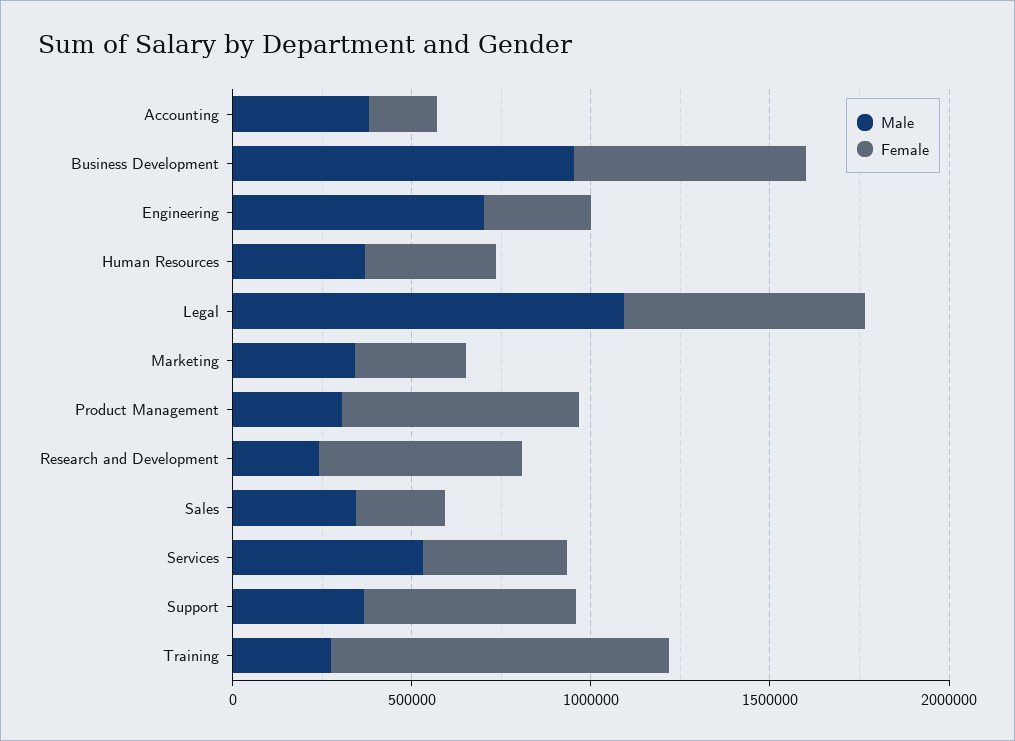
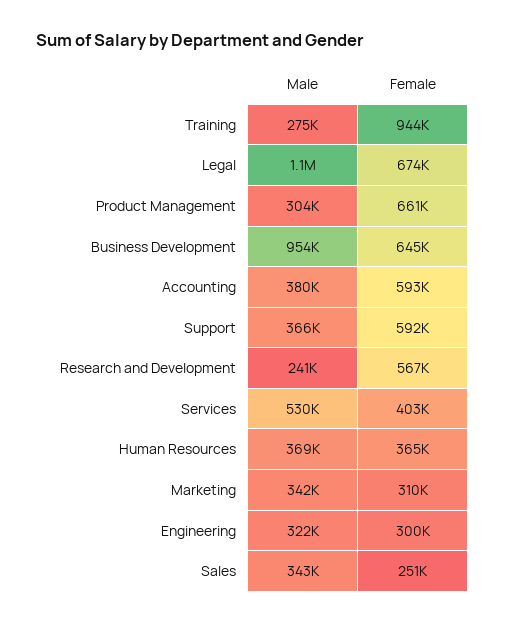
Female, Accounting: 200000 -> 593000
Male, Engineering: 700000 -> 322000

